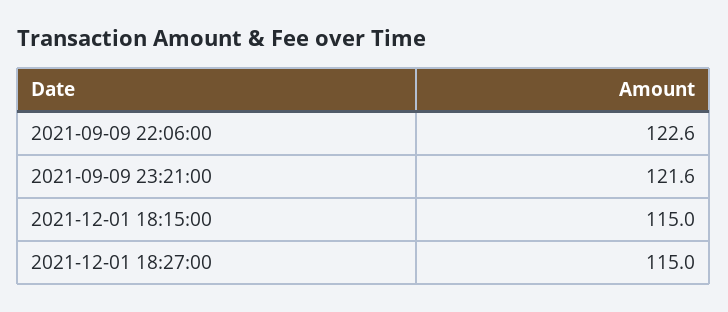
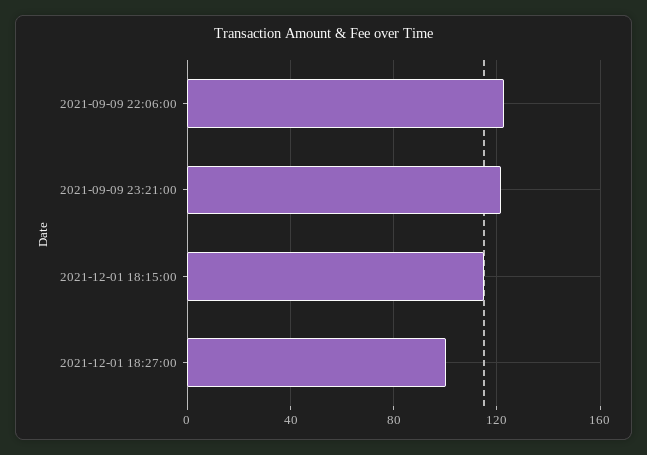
2021-12-01 18:27:00: 115 -> 100

